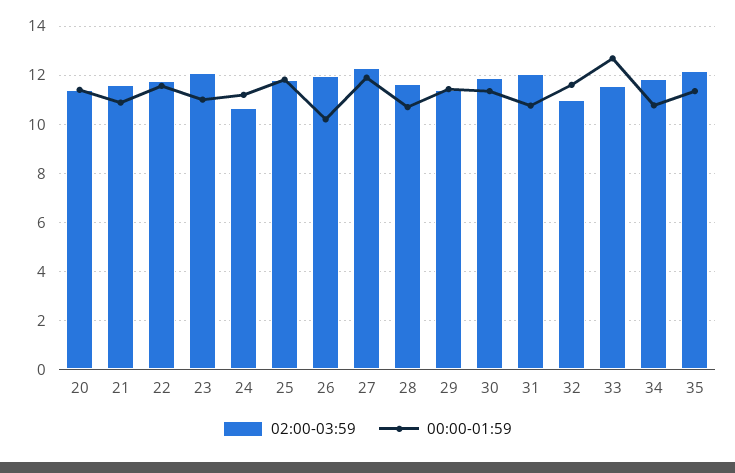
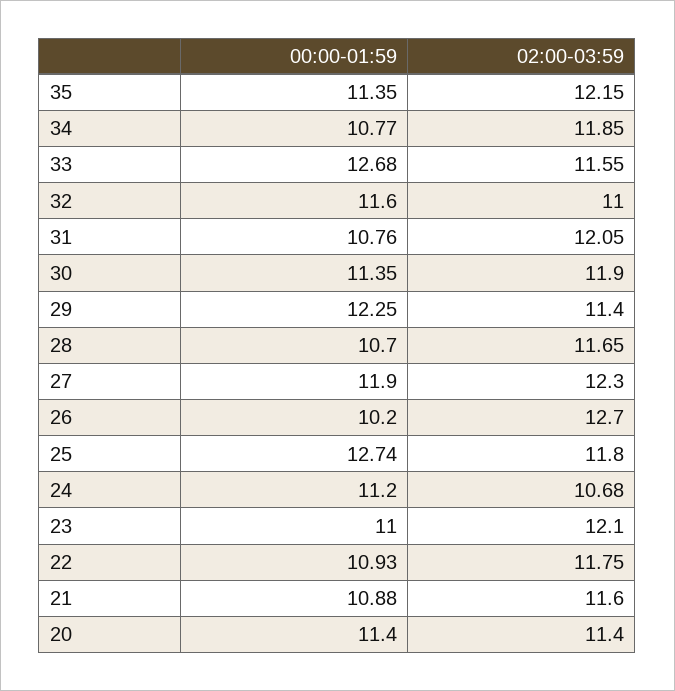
00:00-01:59, 22: 11.5 -> 10.93
00:00-01:59, 25: 11.75 -> 12.74
02:00-03:59, 26: 12 -> 12.7
00:00-01:59, 29: 11.5 -> 12.25

